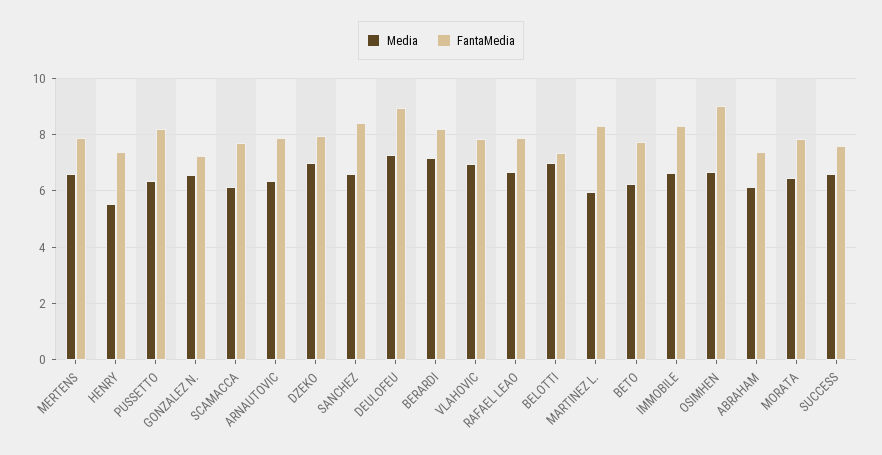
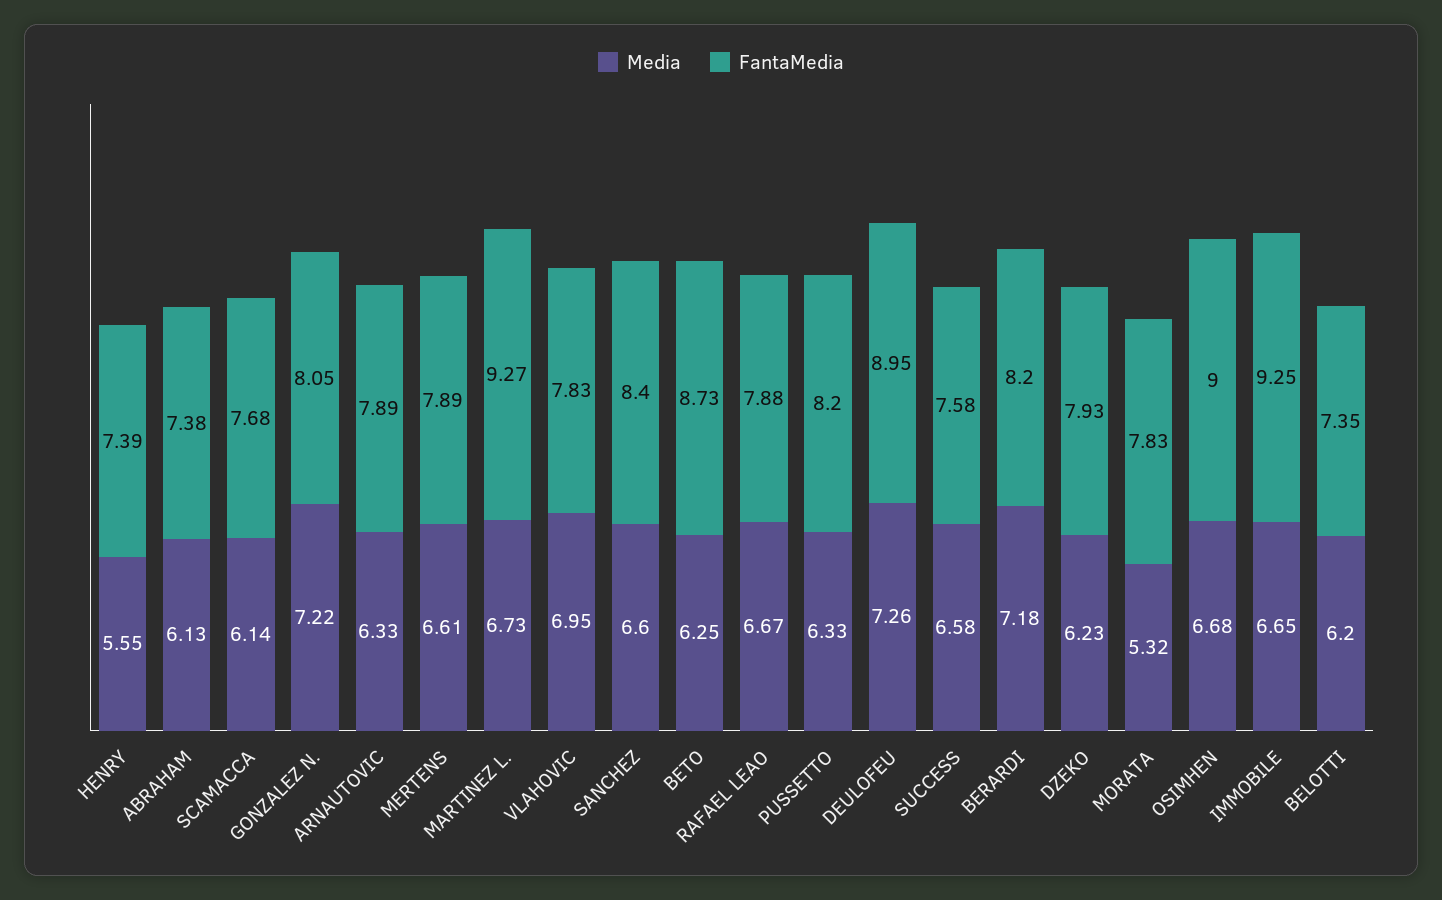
Media, GONZALEZ N.: 6.5 -> 7.22
FantaMedia, GONZALEZ N.: 7.25 -> 8.05
Media, DZEKO: 7 -> 6.23
Media, BELOTTI: 7 -> 6.2
Media, MARTINEZ L.: 6 -> 6.73
FantaMedia, MARTINEZ L.: 8.25 -> 9.27
FantaMedia, BETO: 7.75 -> 8.73
FantaMedia, IMMOBILE: 8.25 -> 9.25
Media, MORATA: 6.5 -> 5.32

